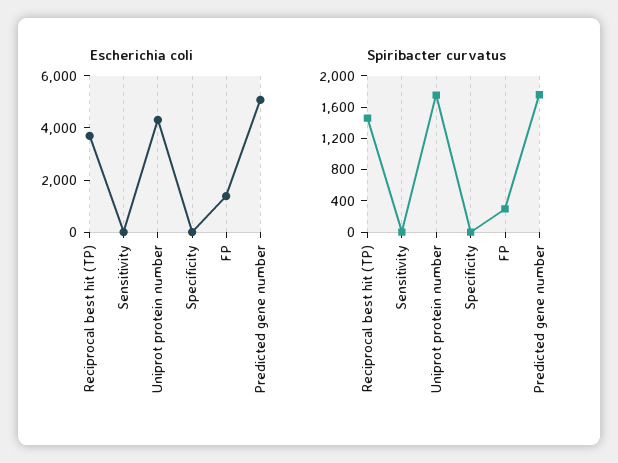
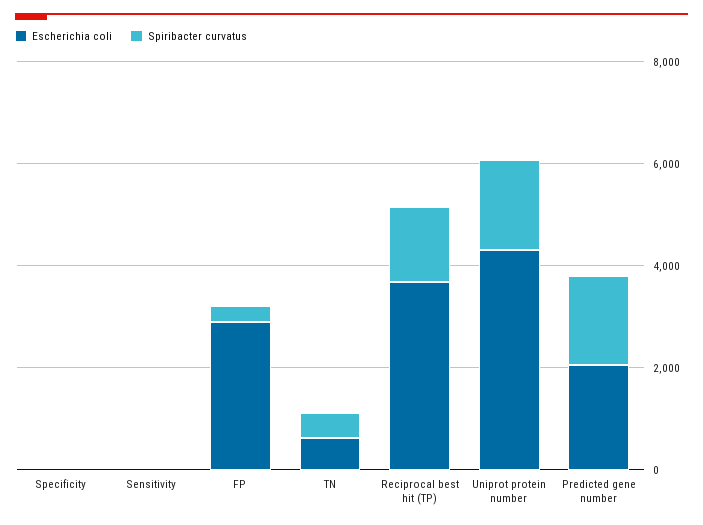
Escherichia coli, FP: 1500 -> 3000
Escherichia coli, Predicted gene number: 5000 -> 2000
Escherichia coli, TN: none -> 500
Spiribacter curvatus, TN: none -> 500

